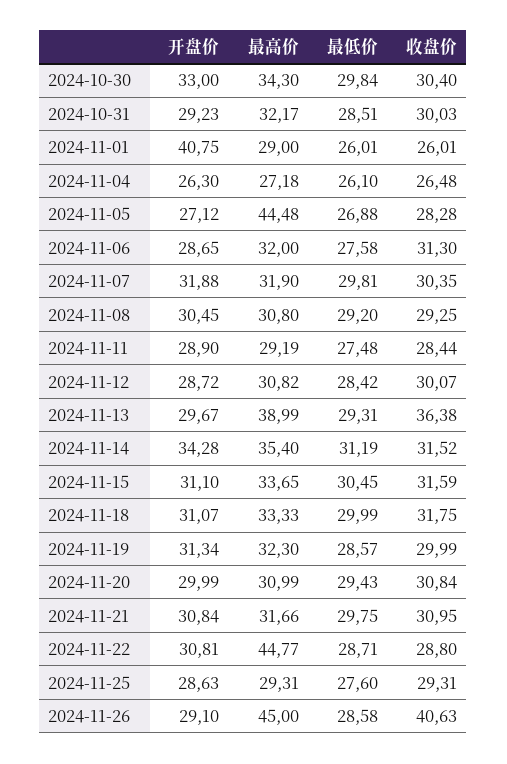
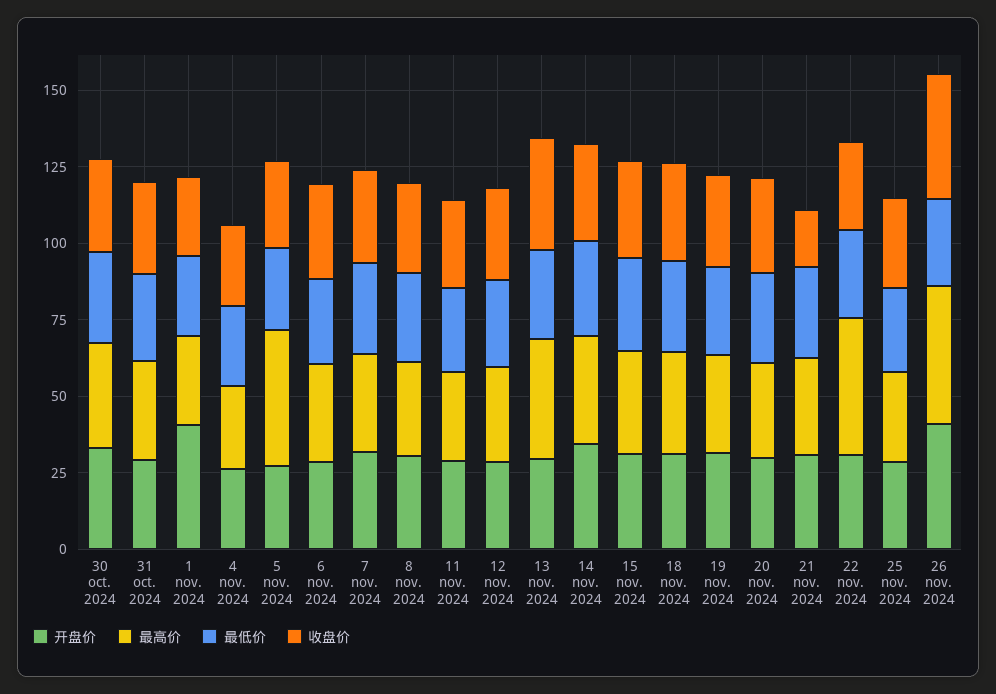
收盘价, 2024-11-21: 30.95 -> 20
开盘价, 2024-11-26: 29.1 -> 40

